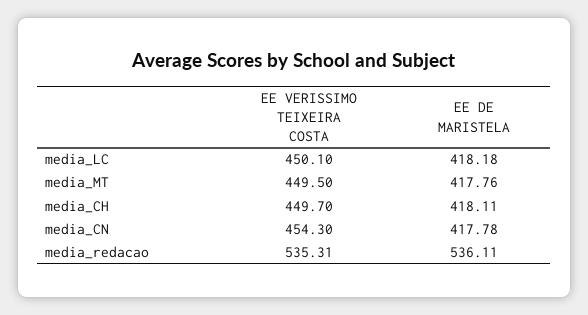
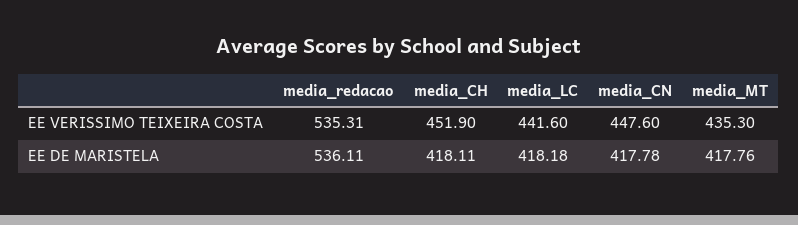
EE VERISSIMO TEIXEIRA COSTA, media_LC: 450.1 -> 441.6
EE VERISSIMO TEIXEIRA COSTA, media_MT: 449.5 -> 435.3
EE VERISSIMO TEIXEIRA COSTA, media_CH: 449.7 -> 451.9
EE VERISSIMO TEIXEIRA COSTA, media_CN: 454.3 -> 447.6

